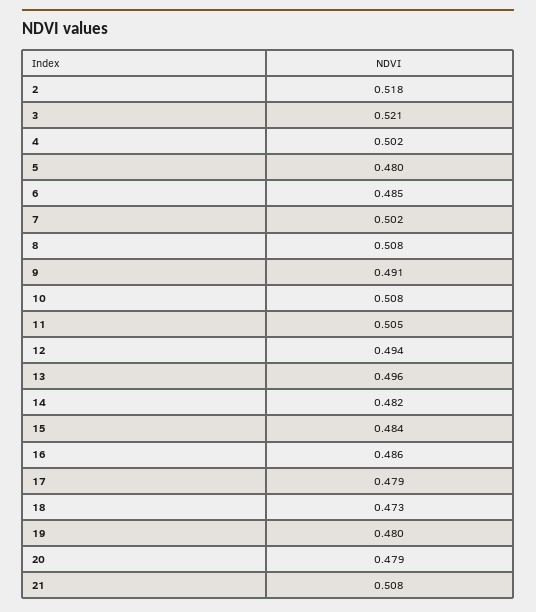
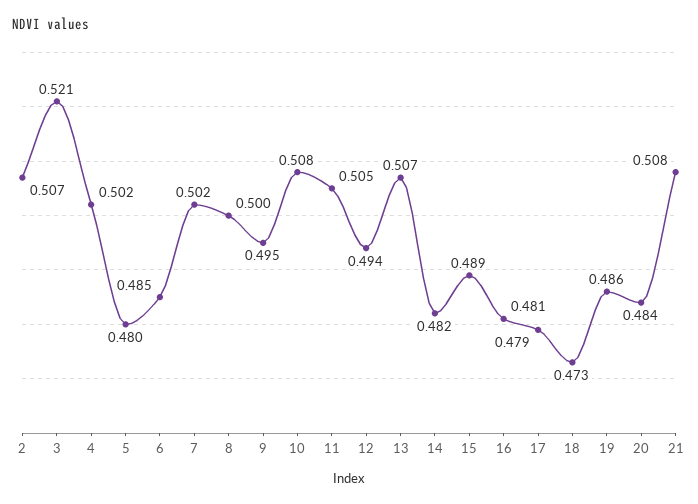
2: 0.518 -> 0.507
8: 0.508 -> 0.5
9: 0.491 -> 0.495
13: 0.496 -> 0.507
15: 0.484 -> 0.489
16: 0.486 -> 0.481
19: 0.48 -> 0.486
20: 0.479 -> 0.484

